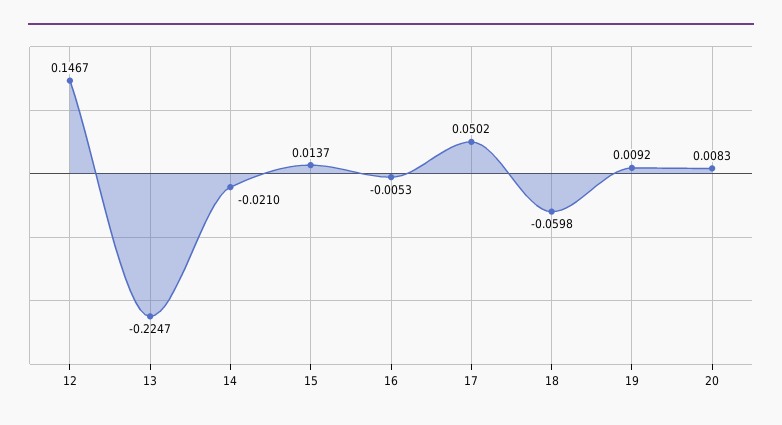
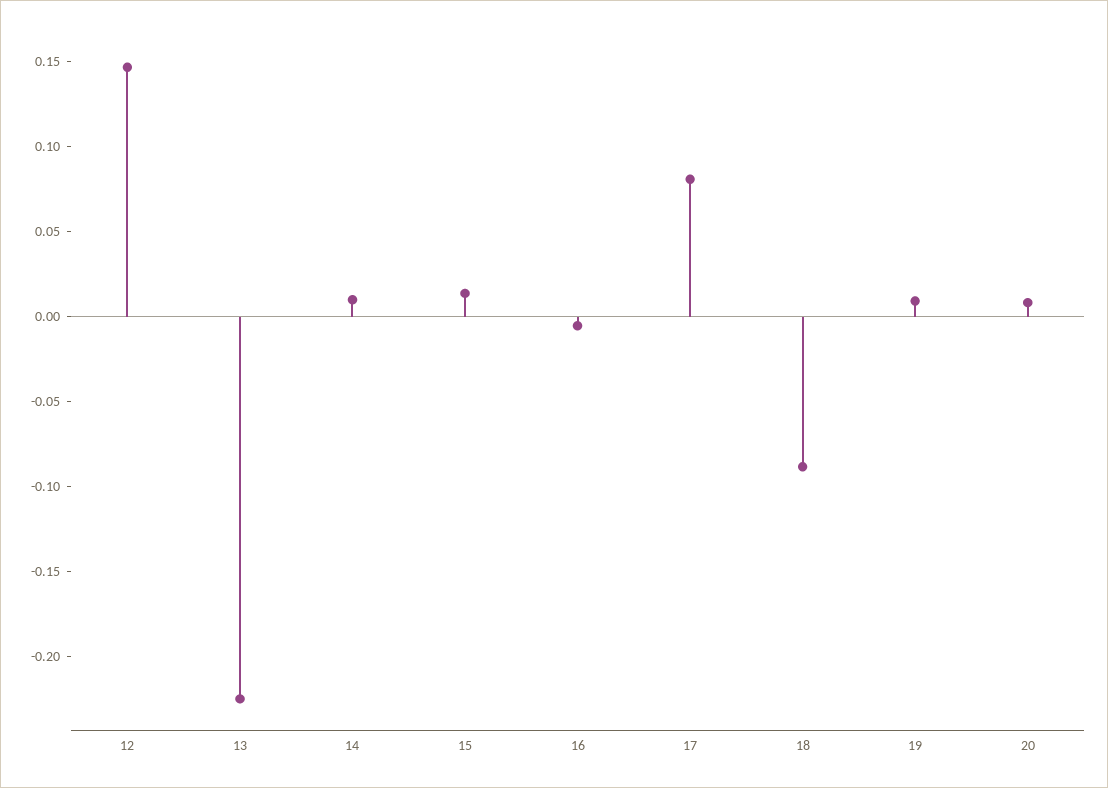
14: -0.021 -> 0.01
17: 0.0502 -> 0.08
18: -0.0598 -> -0.09

